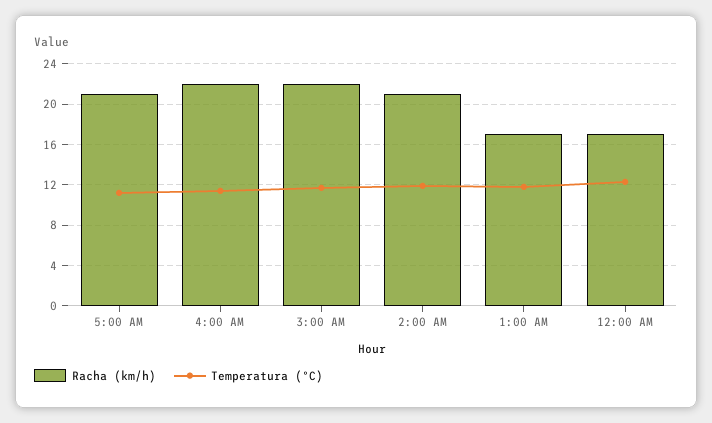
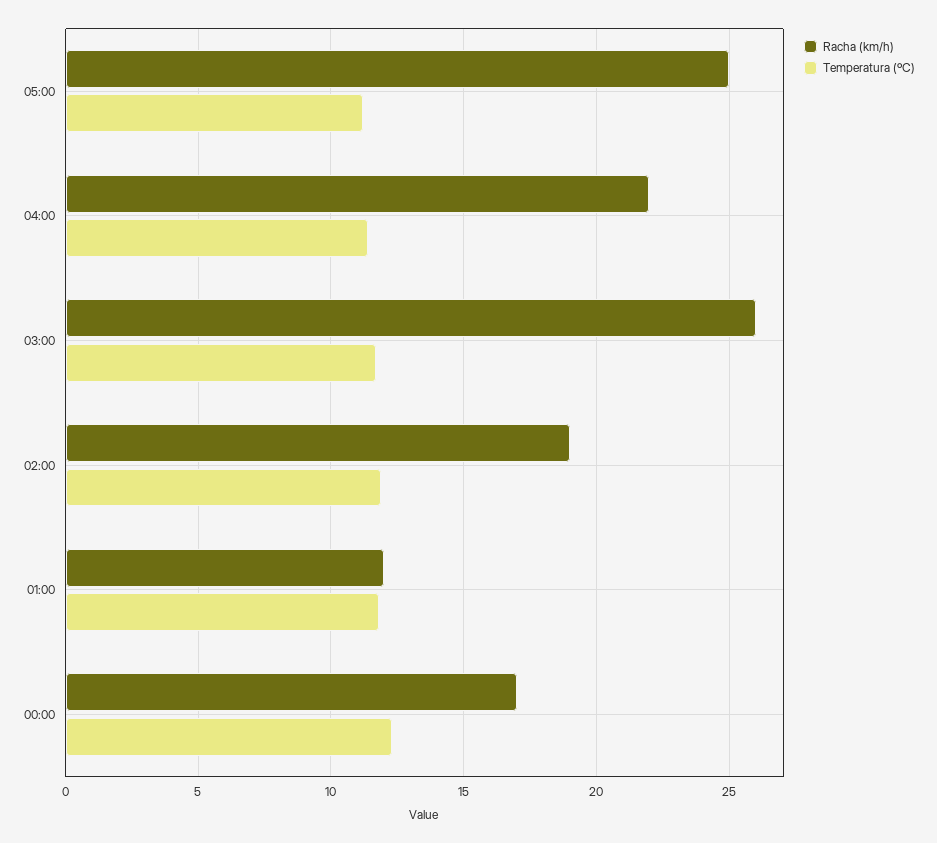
Racha (km/h), 5:00 AM: 21 -> 25
Racha (km/h), 3:00 AM: 22 -> 26
Racha (km/h), 2:00 AM: 21 -> 19
Racha (km/h), 1:00 AM: 17 -> 12

